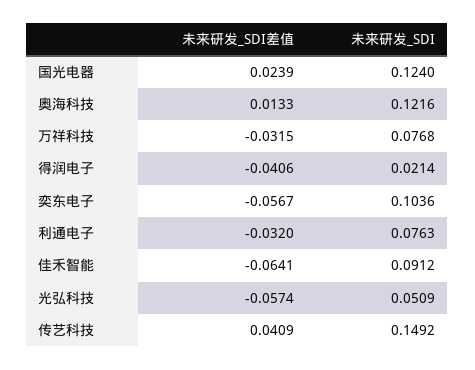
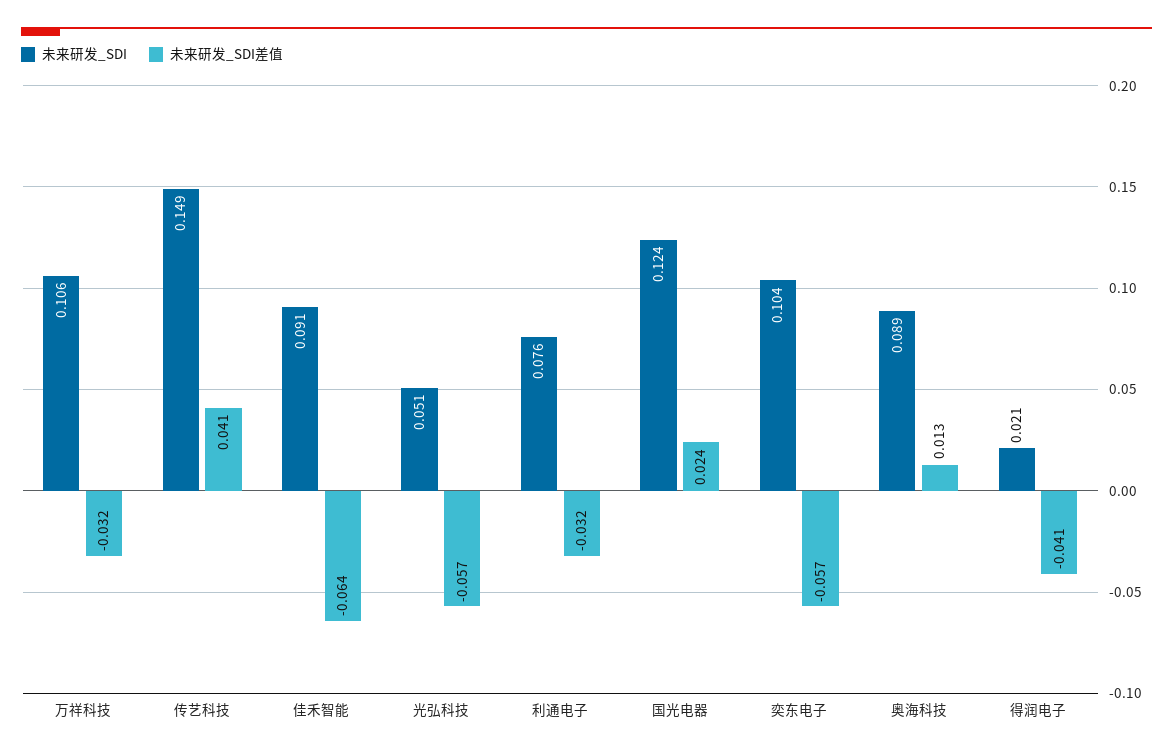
未来研发_SDI, 奥海科技: 0.1216 -> 0.089
未来研发_SDI, 万祥科技: 0.0768 -> 0.106

